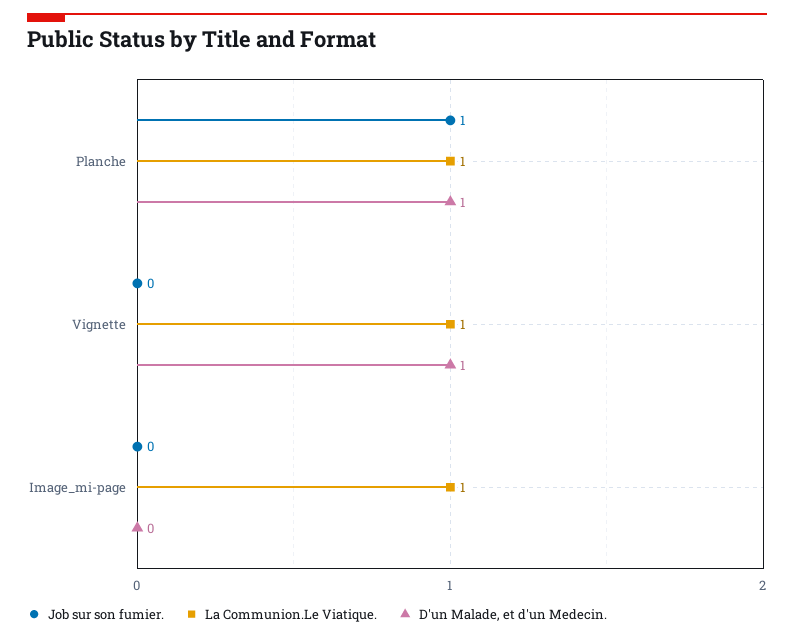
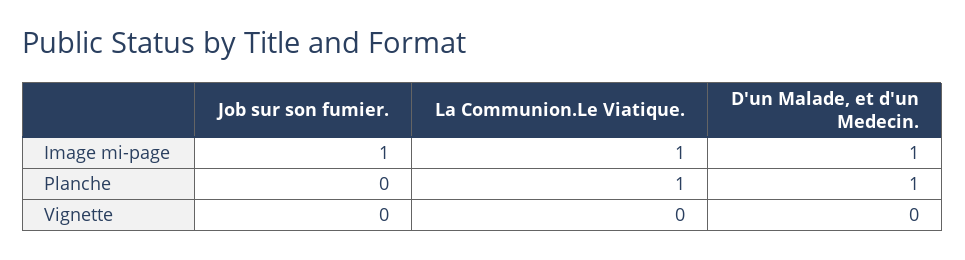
Job sur son fumier., Planche: 1 -> 0
La Communion.Le Viatique., Vignette: 1 -> 0
D'un Malade, et d'un Medecin., Vignette: 1 -> 0
Job sur son fumier., Image_mi-page: 0 -> 1
D'un Malade, et d'un Medecin., Image_mi-page: 0 -> 1

